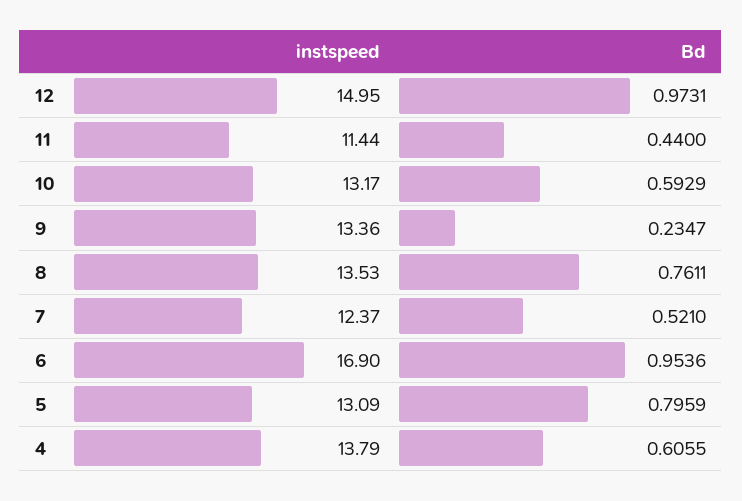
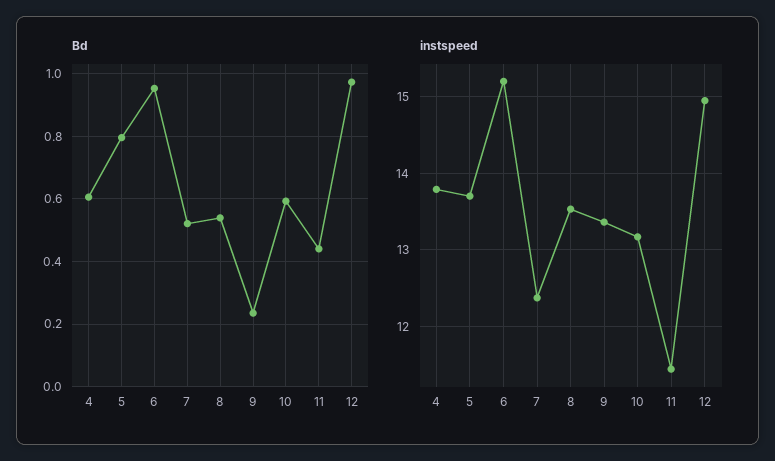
Bd, 8: 0.7611 -> 0.54
instspeed, 6: 16.9 -> 15.2
instspeed, 5: 13.09 -> 13.7

